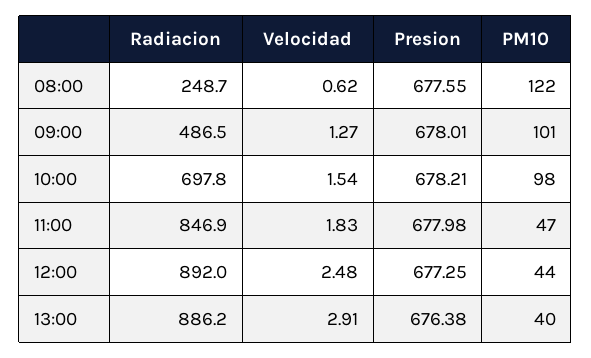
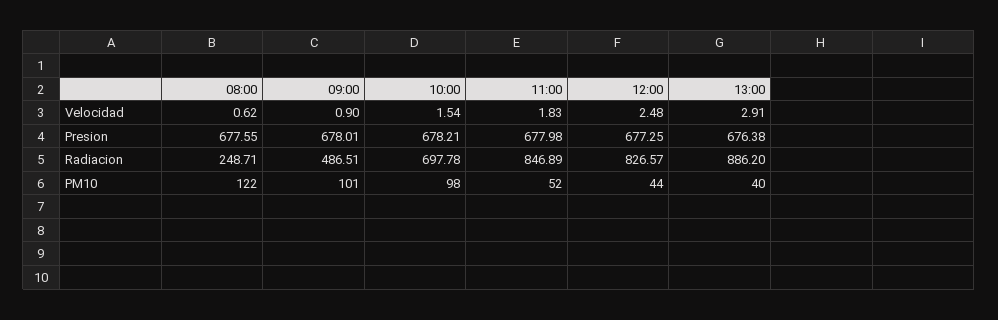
Velocidad, 09:00: 1.27 -> 0.9
PM10, 11:00: 47 -> 52
Radiacion, 12:00: 892 -> 826.57

